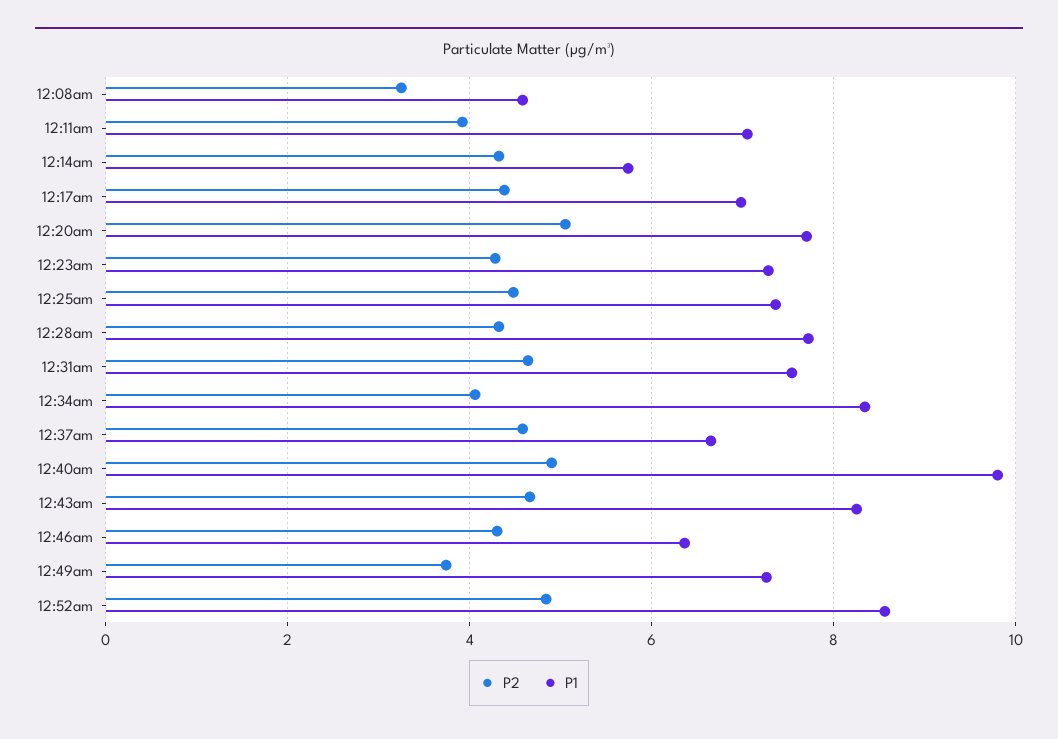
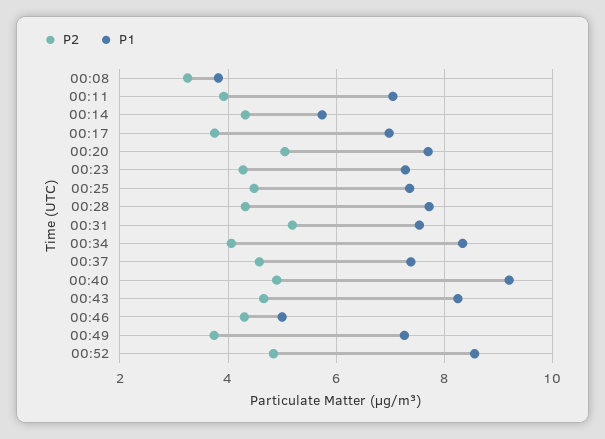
P1, 12:08am: 4.6 -> 3.8
P2, 12:17am: 4.4 -> 3.8
P2, 12:31am: 4.6 -> 5.2
P1, 12:37am: 6.6 -> 7.4
P1, 12:40am: 9.8 -> 9.2
P1, 12:46am: 6.4 -> 5

